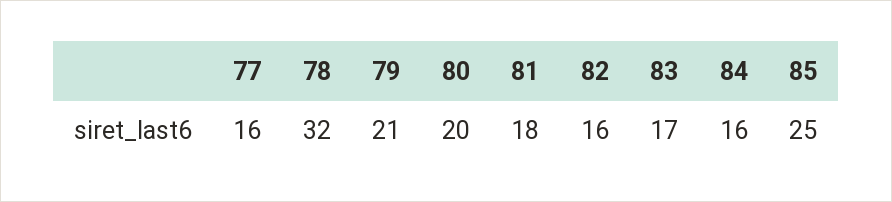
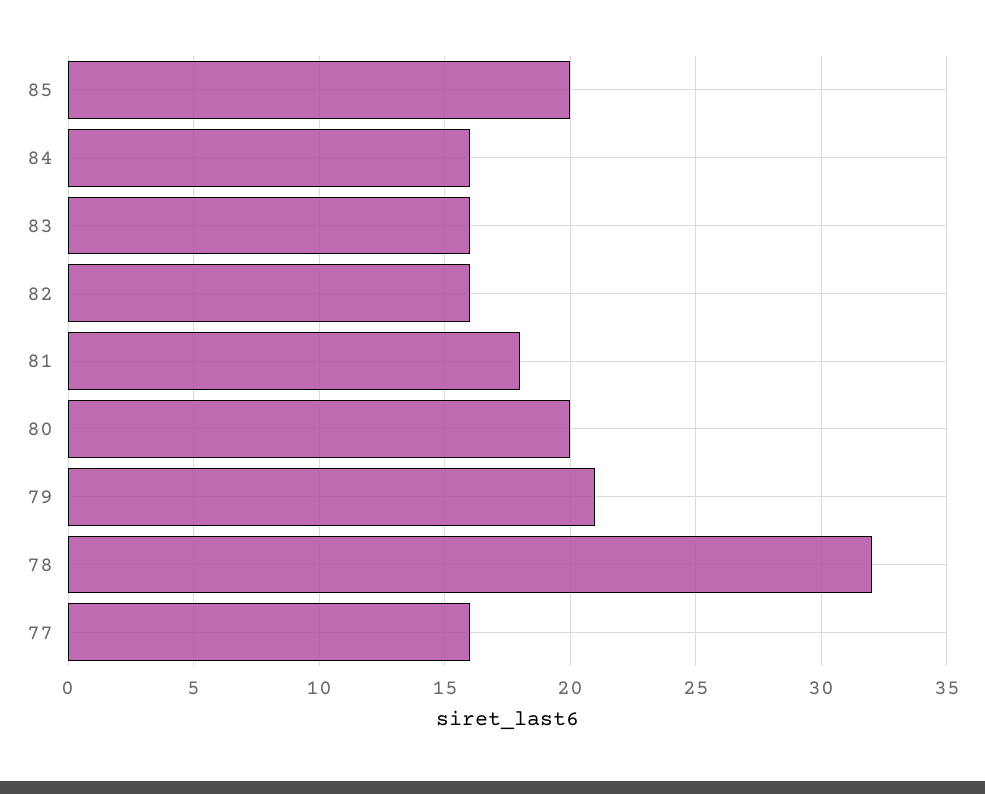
83: 17 -> 16
85: 25 -> 20

